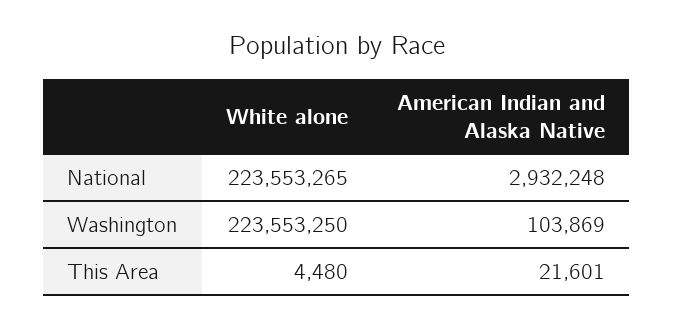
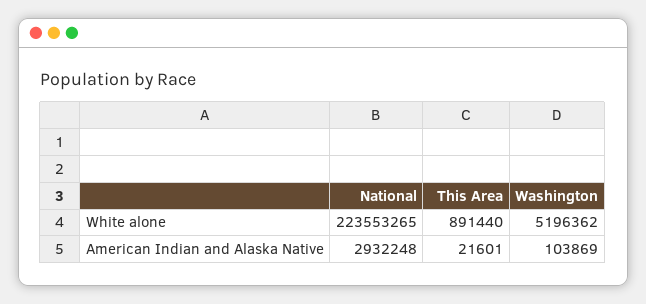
White alone, Washington: 223553250 -> 5196362
White alone, This Area: 4480 -> 891440

